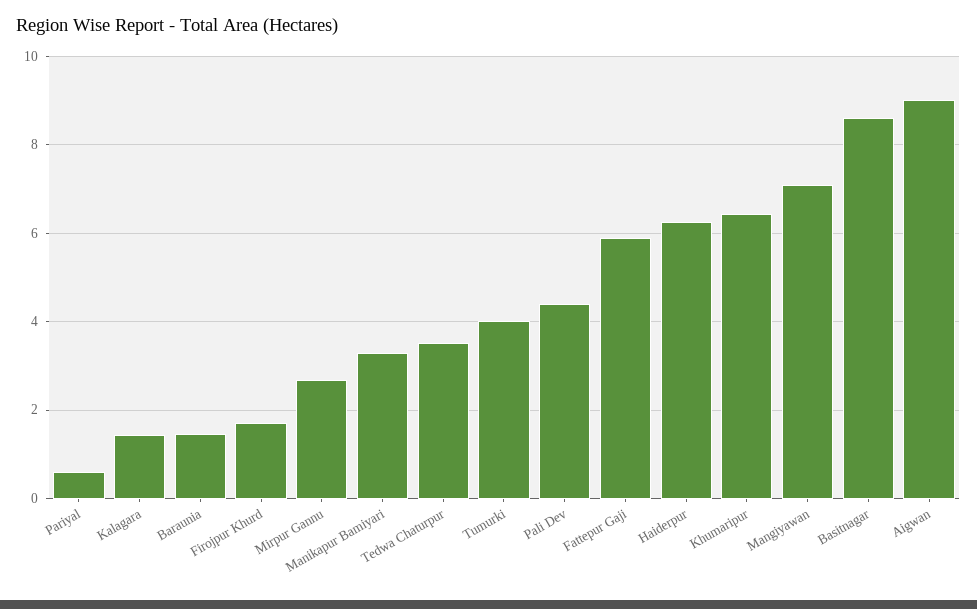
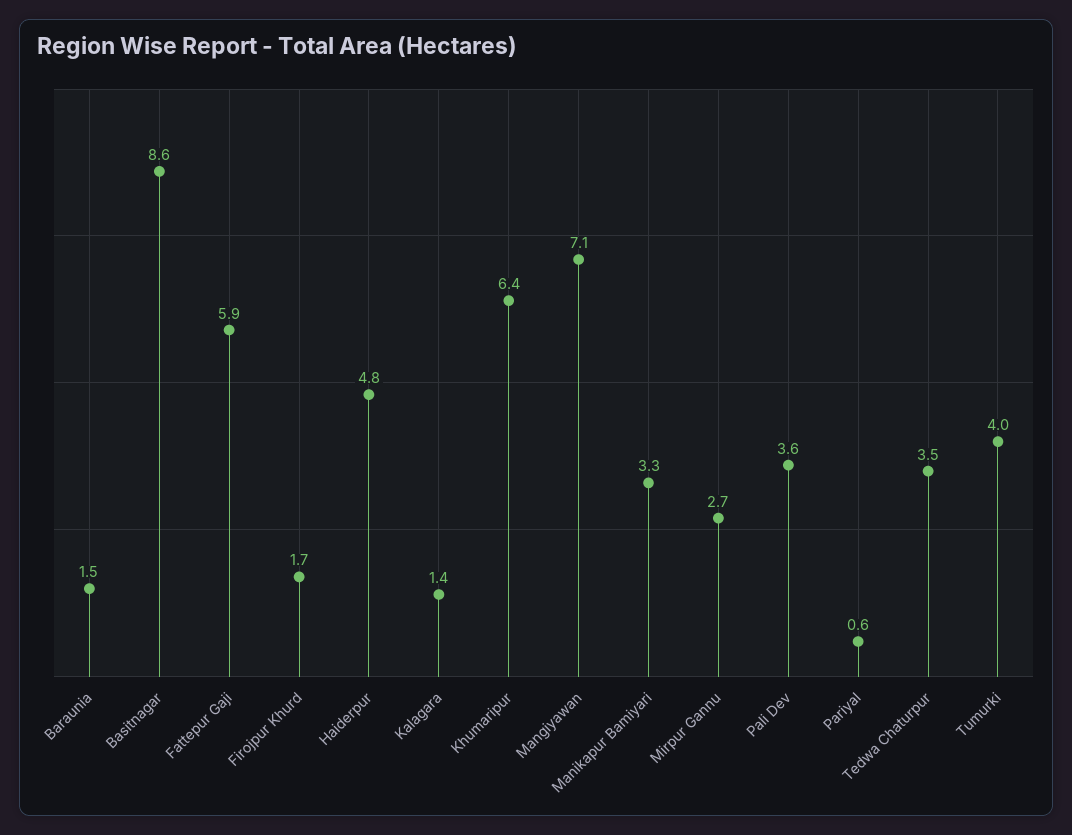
Pali Dev: 4.4 -> 3.6
Haiderpur: 6.2 -> 4.8
Aigwan: 9 -> none

